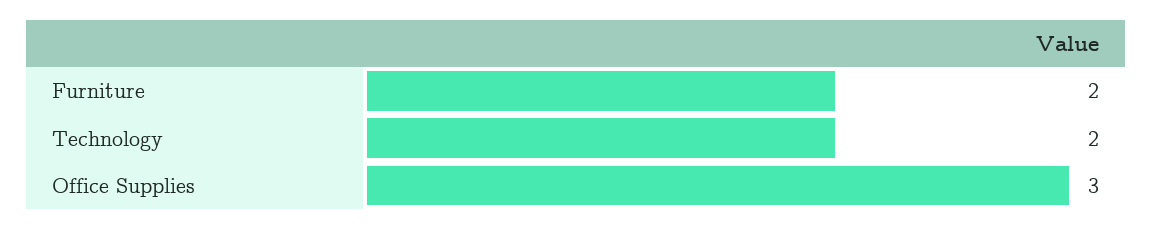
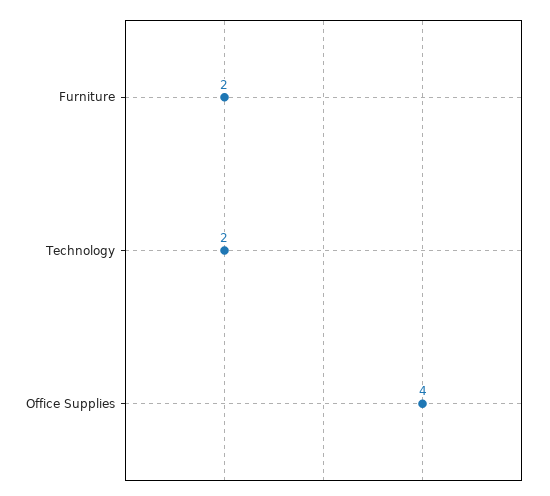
Office Supplies: 3 -> 4

